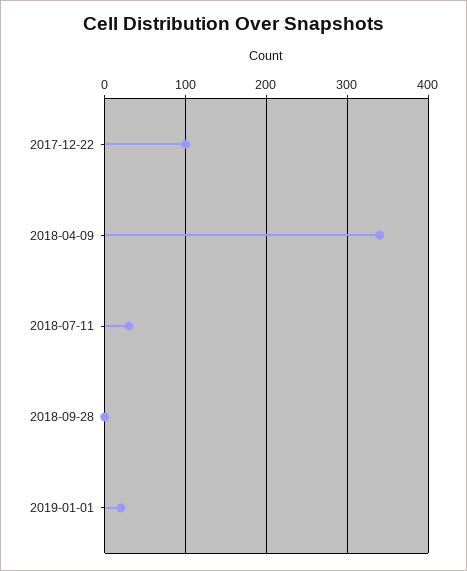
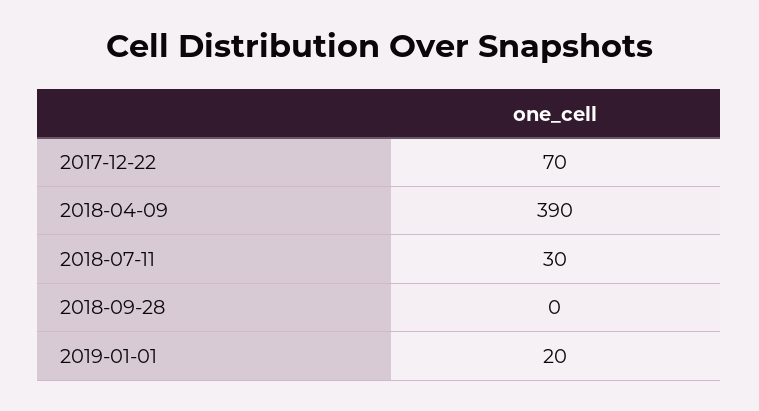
2017-12-22: 100 -> 70
2018-04-09: 340 -> 390

